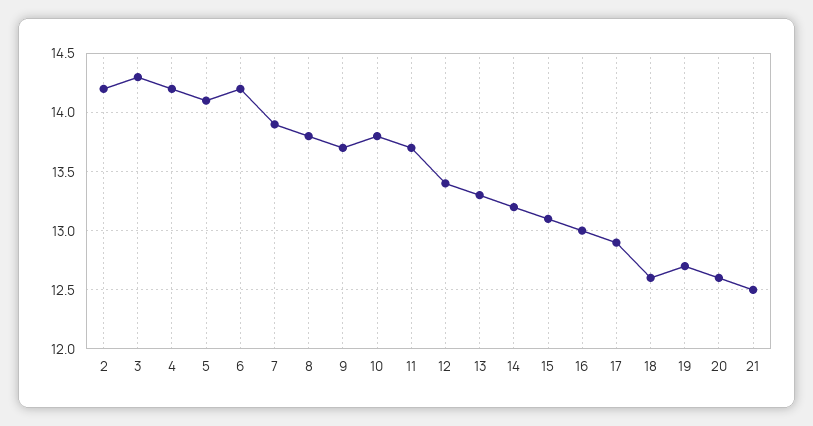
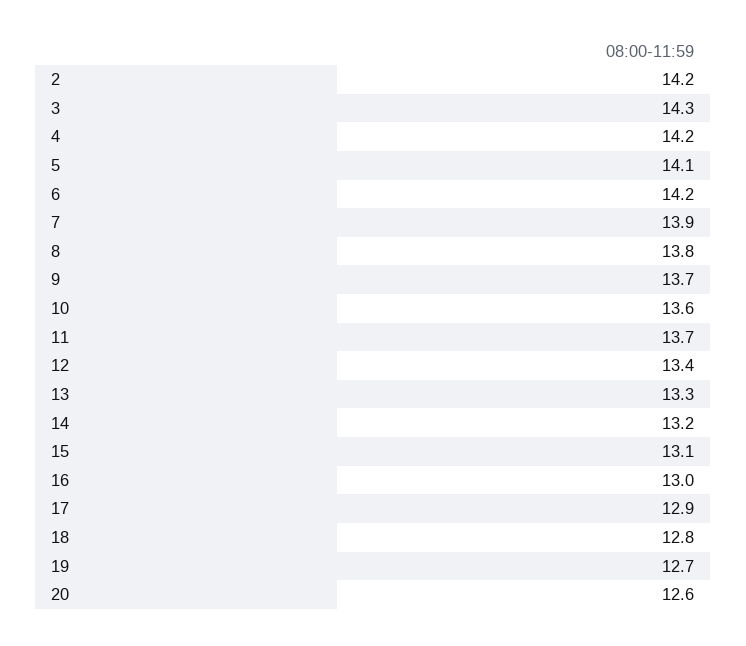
10: 13.8 -> 13.6
18: 12.6 -> 12.8
21: 12.5 -> none

